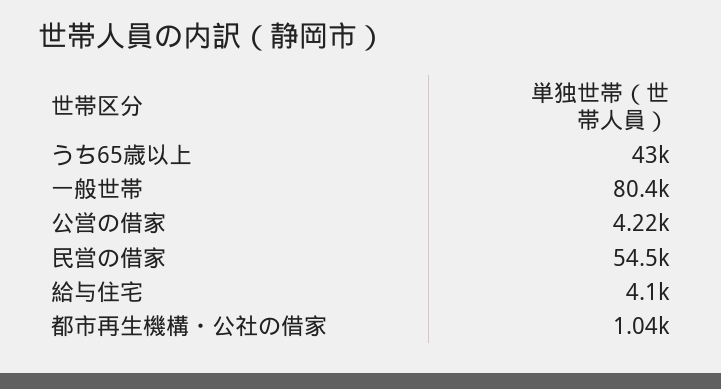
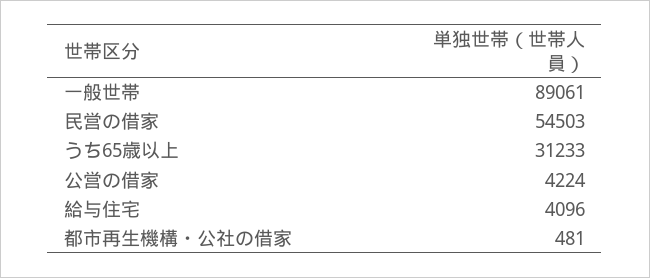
うち65歳以上: 43000 -> 31233
一般世帯: 80400 -> 89061
都市再生機構・公社の借家: 1040 -> 481

